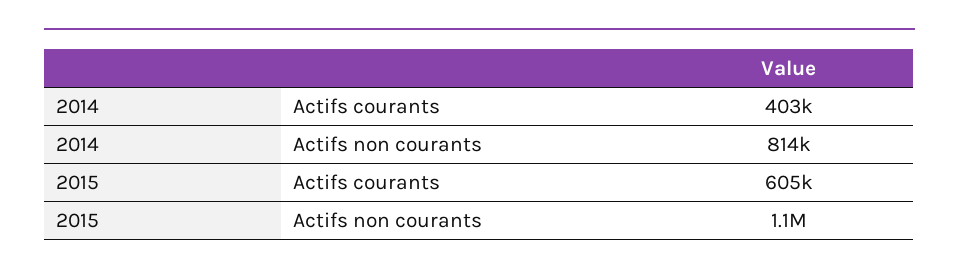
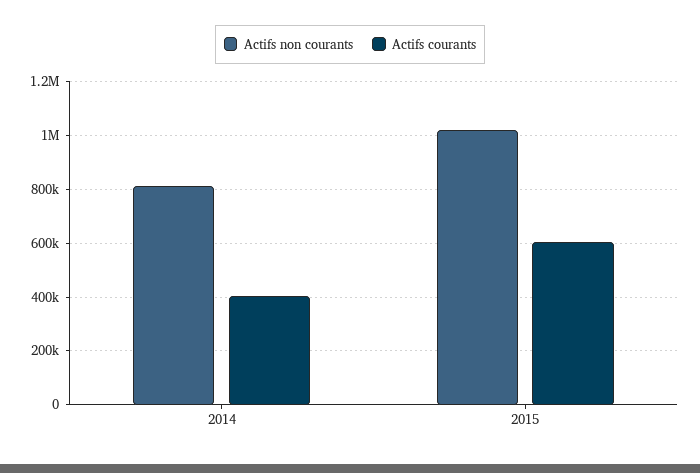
Actifs non courants, 2015: 1100000 -> 1025000

